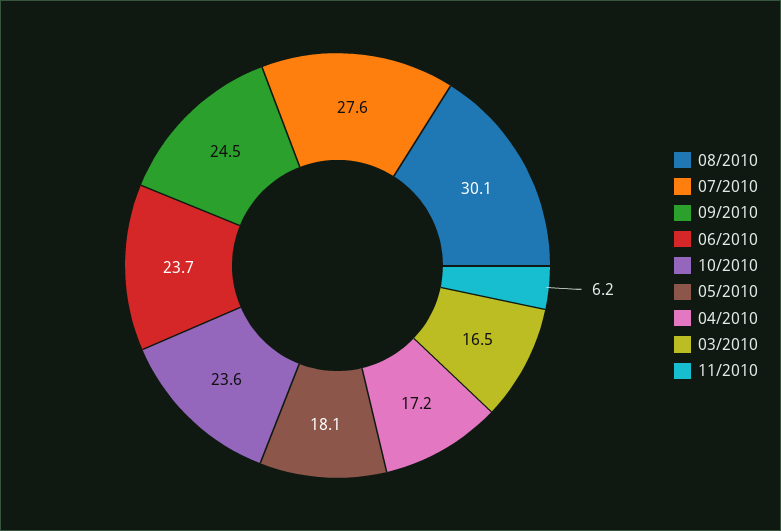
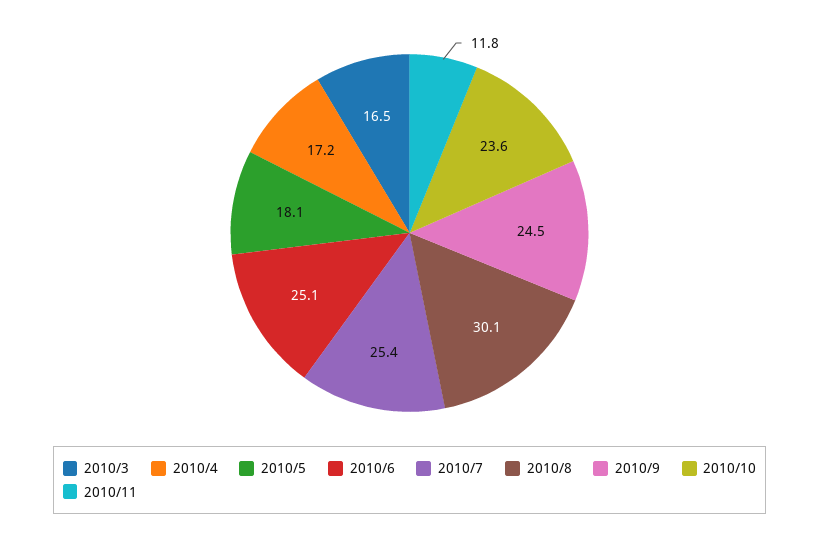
07/2010: 27.6 -> 25.4
06/2010: 23.7 -> 25.1
11/2010: 6.2 -> 11.8

